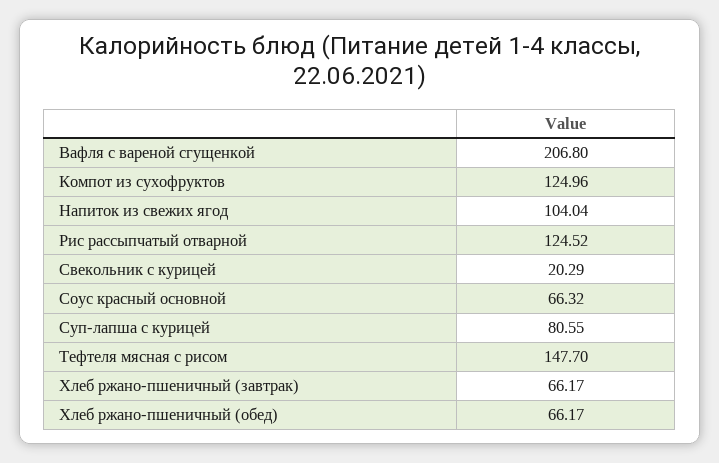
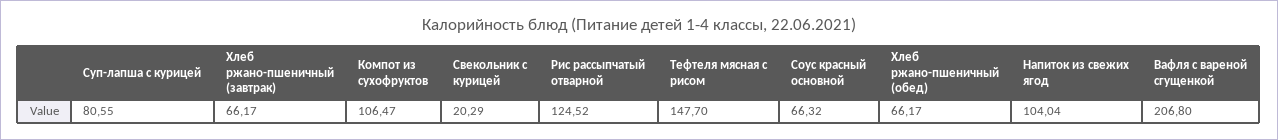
Компот из сухофруктов: 124.96 -> 106.47

